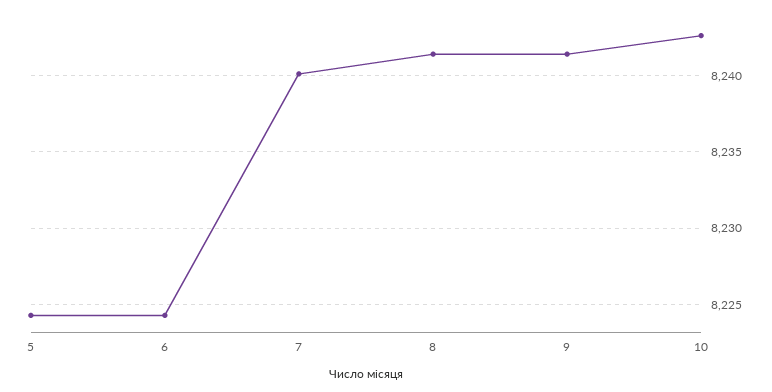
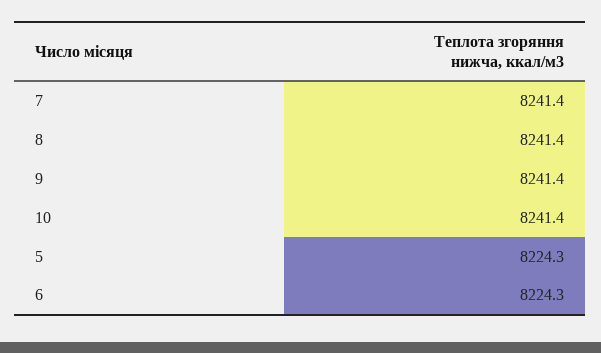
7: 8240 -> 8241.4
10: 8242.5 -> 8241.4

